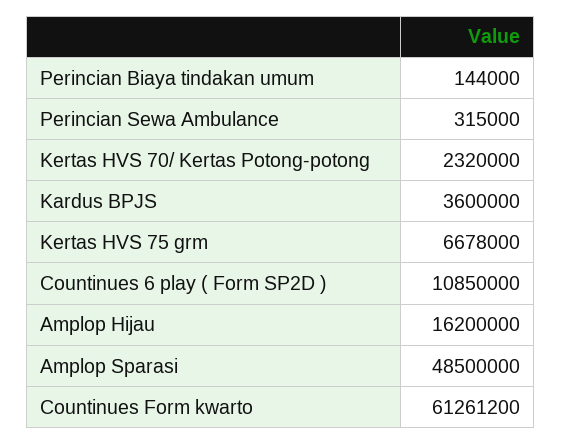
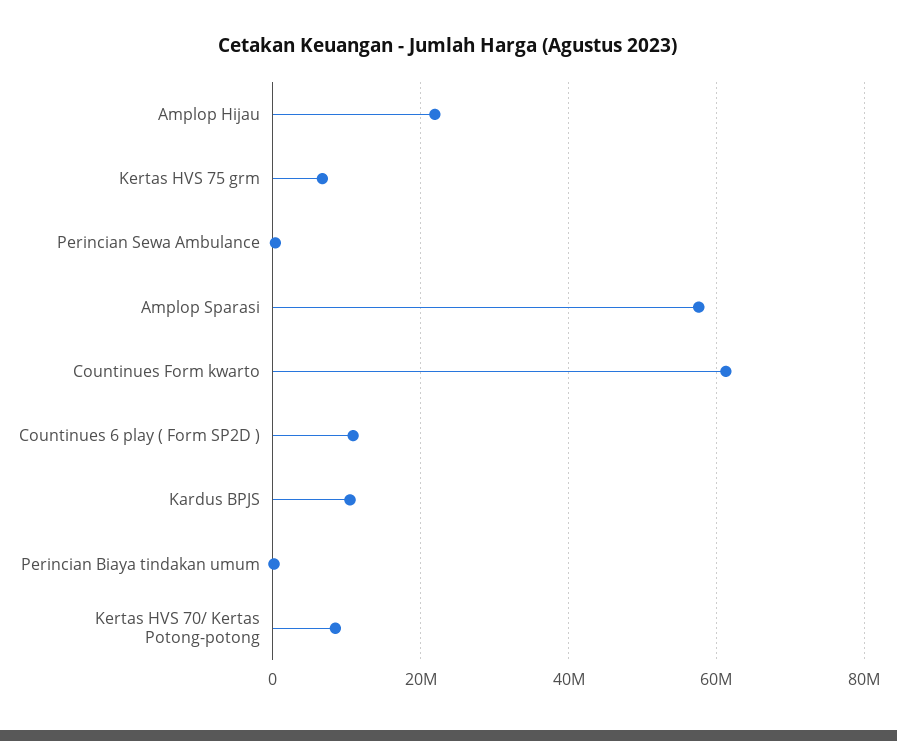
Kertas HVS 70/ Kertas Potong-potong: 2320000 -> 8000000
Kardus BPJS: 3600000 -> 10000000
Amplop Hijau: 16200000 -> 22000000
Amplop Sparasi: 48500000 -> 58000000

